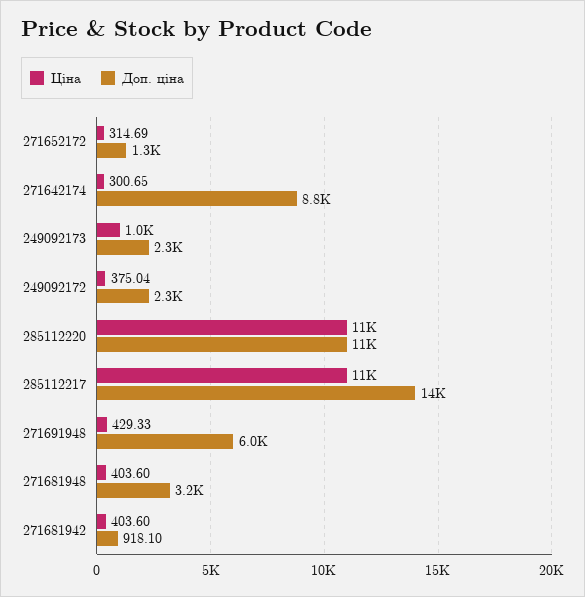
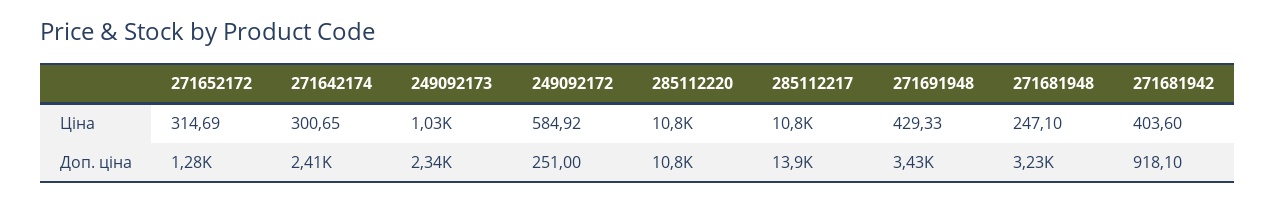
Доп. ціна, 271642174: 8800 -> 2410
Ціна, 249092172: 375.04 -> 584.92
Доп. ціна, 249092172: 2300 -> 251
Доп. ціна, 271691948: 6000 -> 3430
Ціна, 271681948: 403.6 -> 247.1

